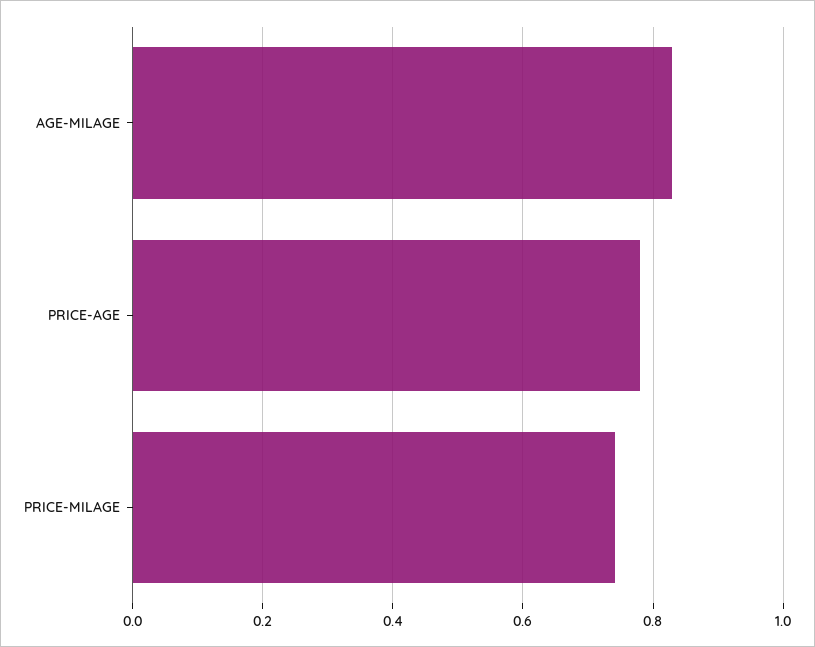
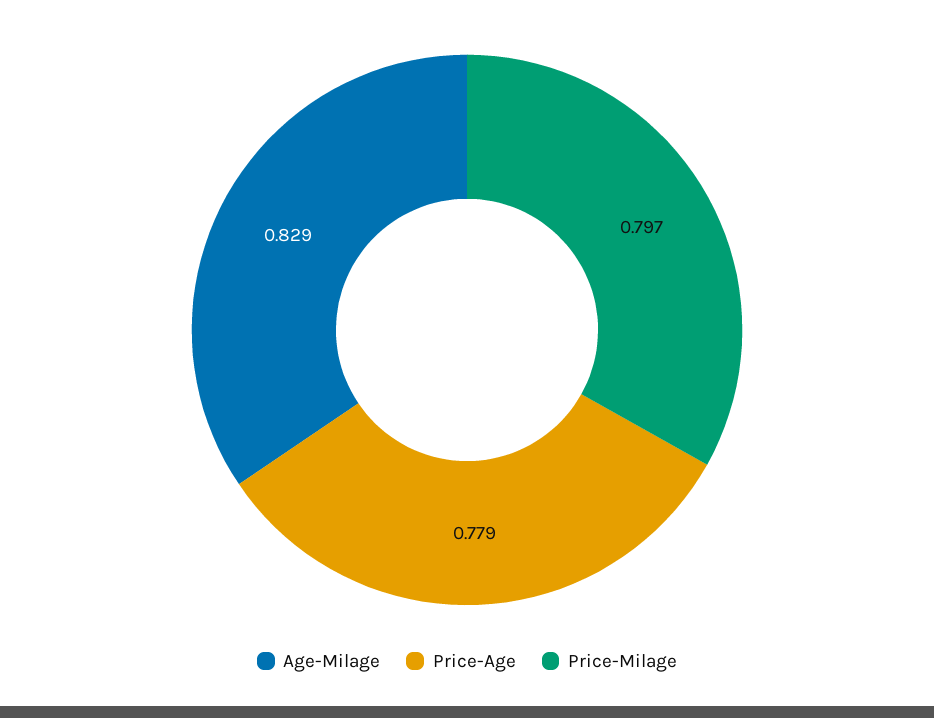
PRICE-MILAGE: 0.74 -> 0.797

